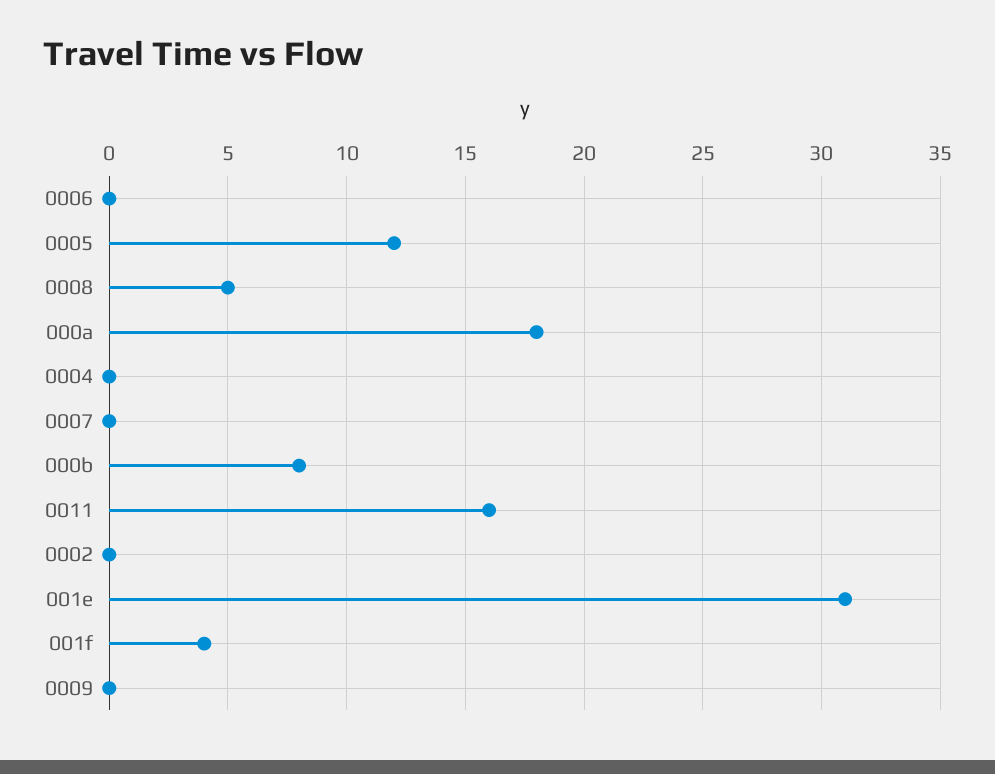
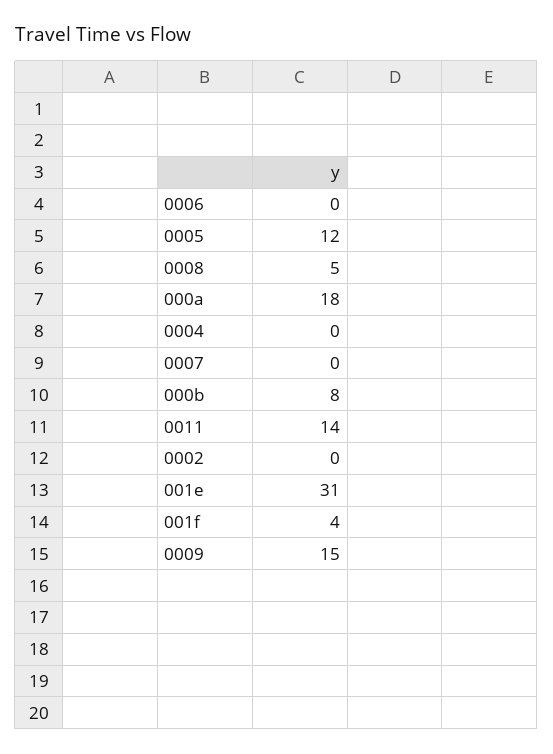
0011: 16 -> 14
0009: 0 -> 15

